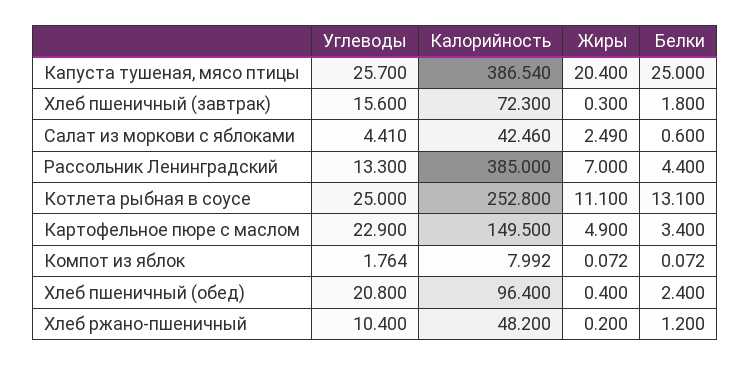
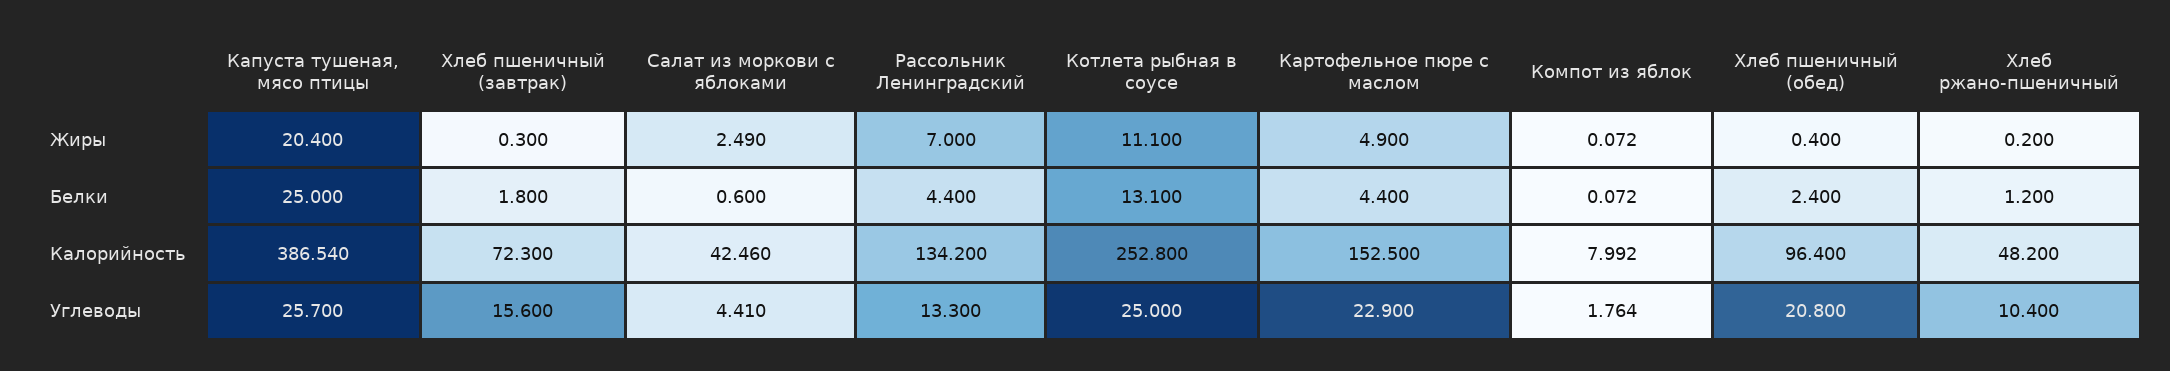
Калорийность, Рассольник Ленинградский: 385 -> 134.2
Калорийность, Картофельное пюре с маслом: 149.5 -> 152.5
Белки, Картофельное пюре с маслом: 3.4 -> 4.4

